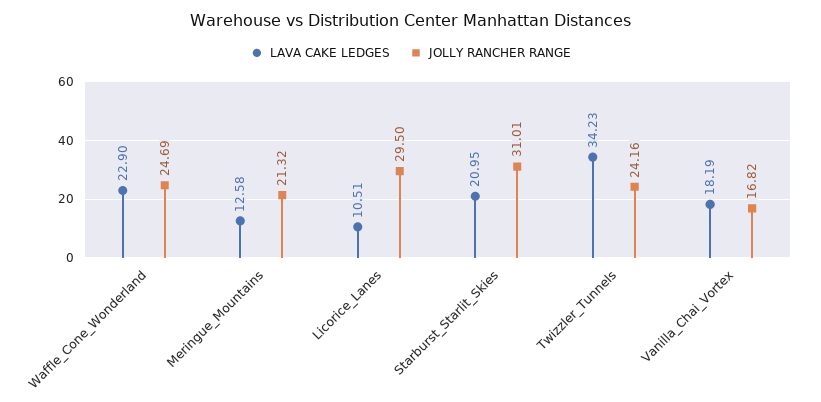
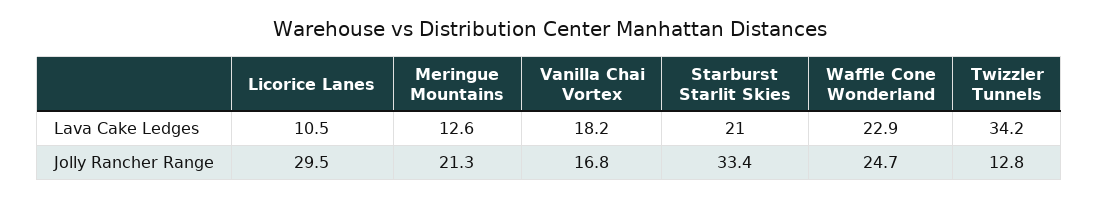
JOLLY RANCHER RANGE, Starburst_Starlit_Skies: 31.01 -> 33.4
JOLLY RANCHER RANGE, Twizzler_Tunnels: 24.16 -> 12.8

